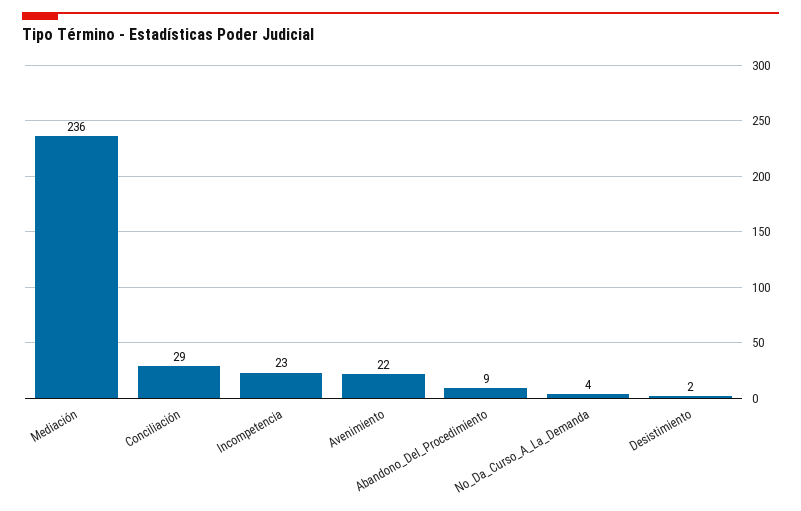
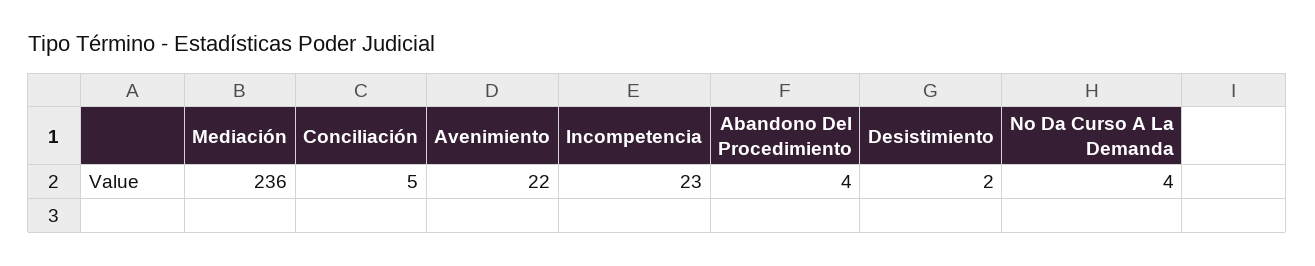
Conciliación: 29 -> 5
Abandono_Del_Procedimiento: 9 -> 4

